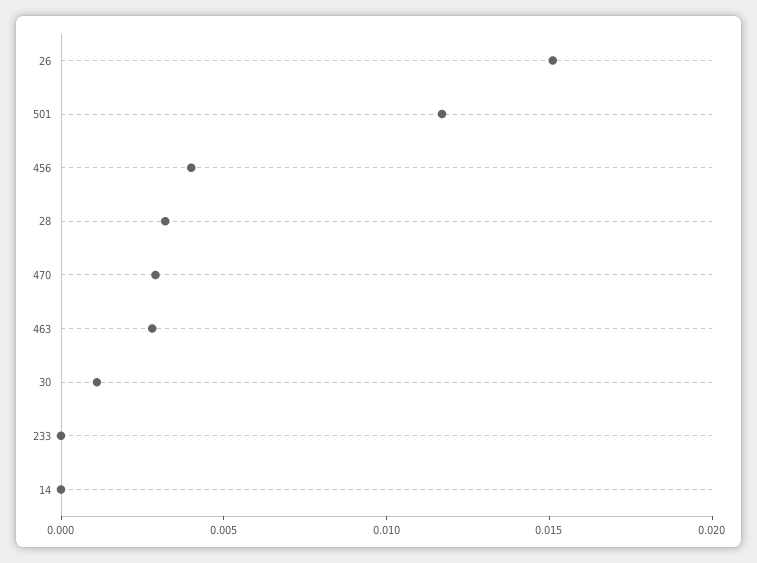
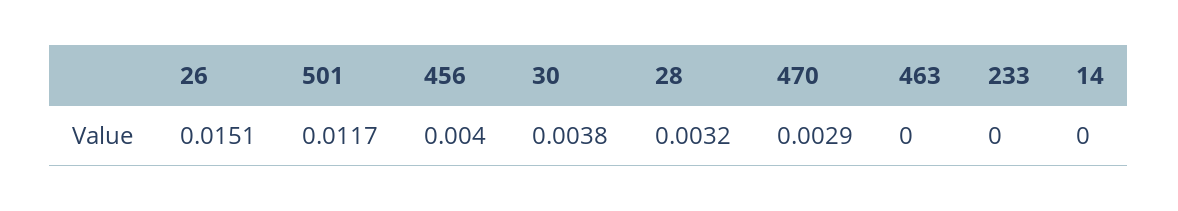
463: 0.003 -> 0
30: 0.001 -> 0.0038

